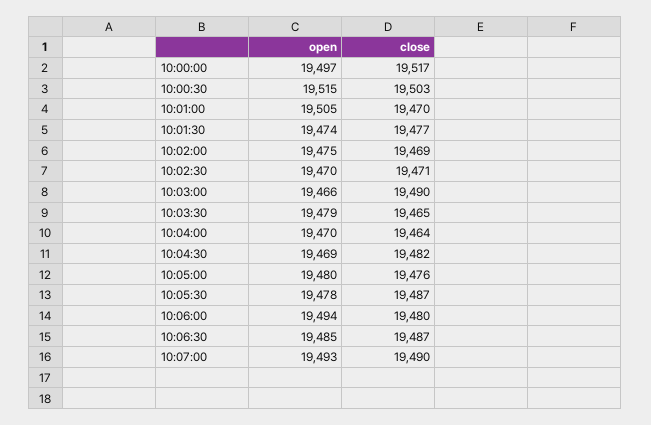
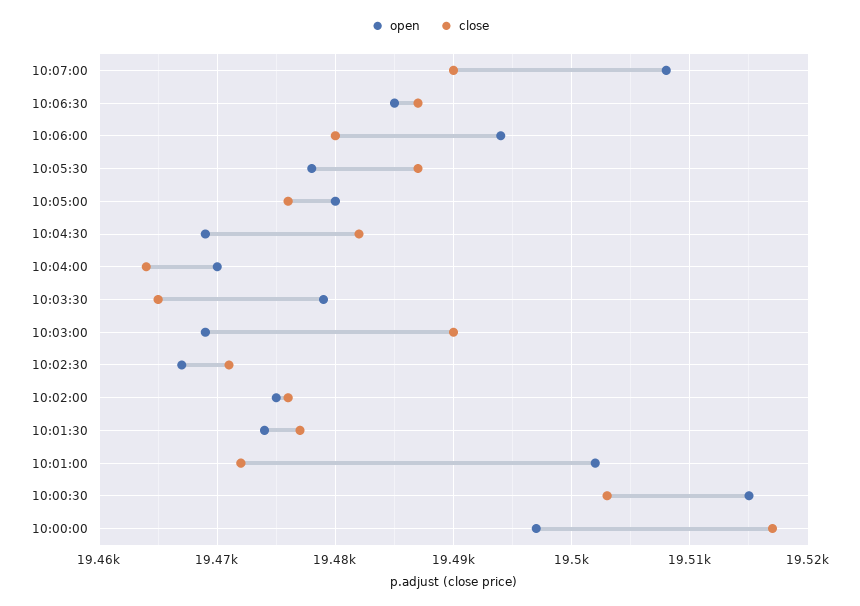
open, 10:01:00: 19505 -> 19502
close, 10:01:00: 19470 -> 19472
close, 10:02:00: 19469 -> 19476
open, 10:02:30: 19470 -> 19467
open, 10:03:00: 19466 -> 19469
open, 10:07:00: 19493 -> 19508

